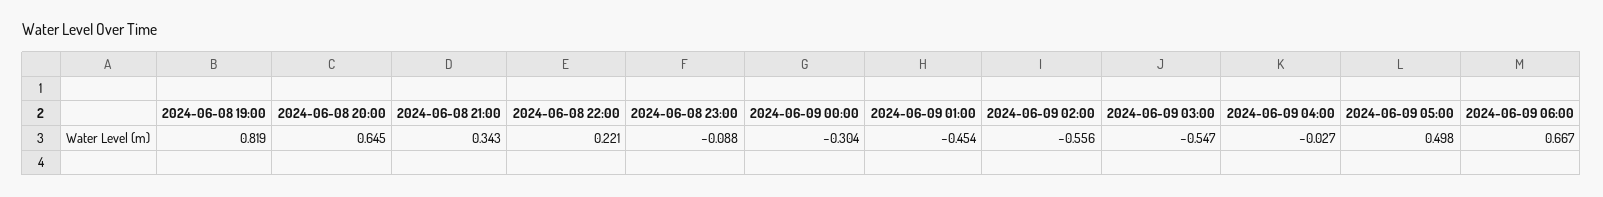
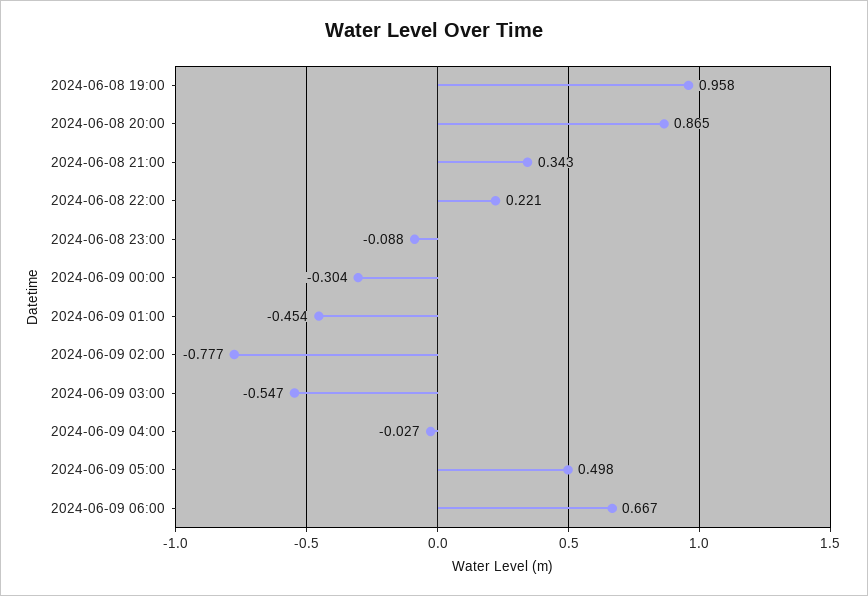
2024-06-08 19:00: 0.819 -> 0.958
2024-06-08 20:00: 0.645 -> 0.865
2024-06-09 02:00: -0.556 -> -0.777

